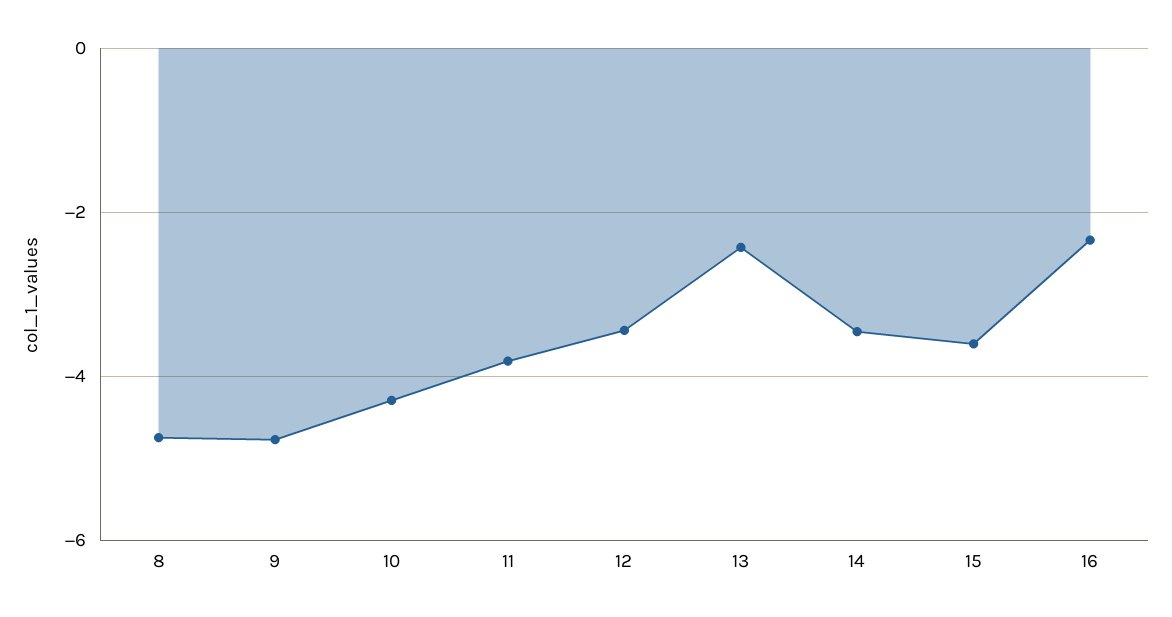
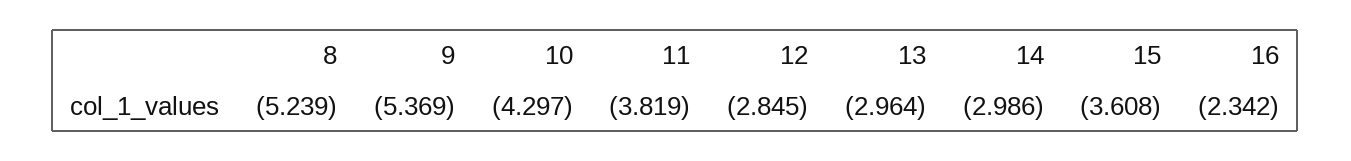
8: -4.8 -> -5.239
9: -4.8 -> -5.369
12: -3.4 -> -2.845
13: -2.4 -> -2.964
14: -3.4 -> -2.986

